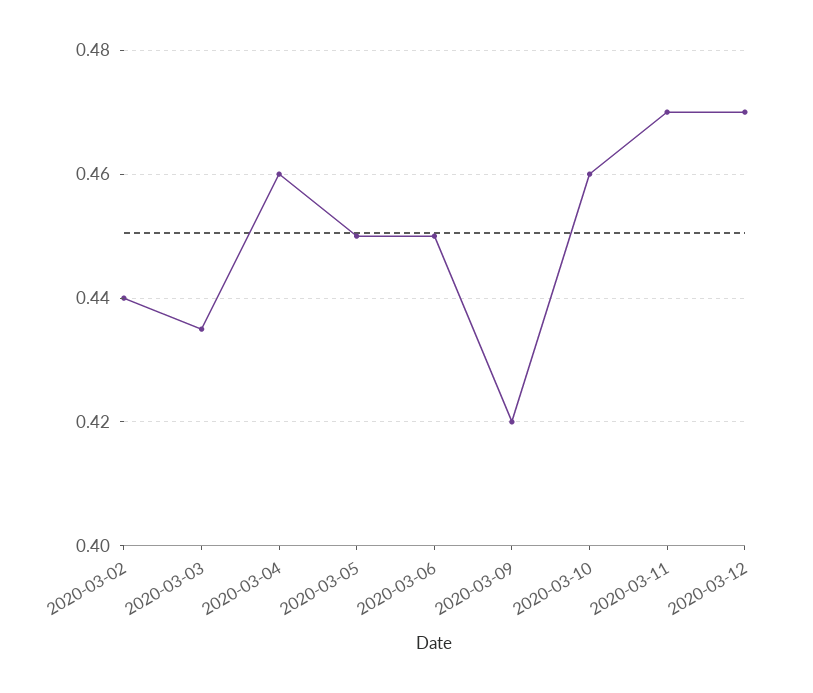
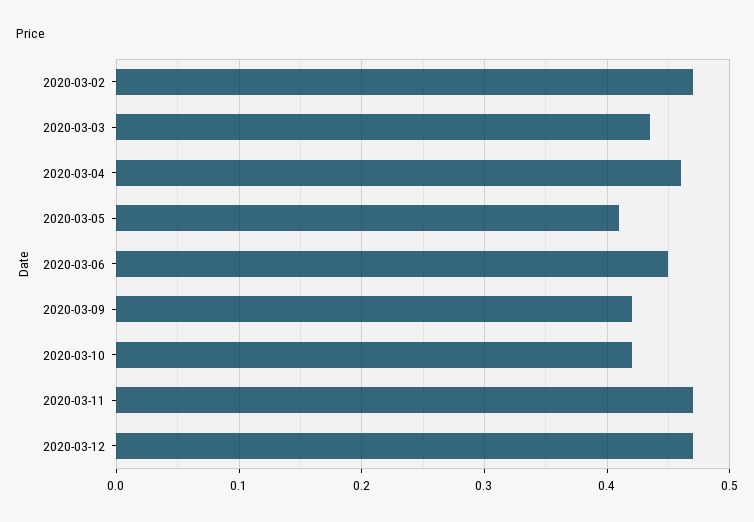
2020-03-02: 0.44 -> 0.47
2020-03-05: 0.45 -> 0.41
2020-03-10: 0.46 -> 0.42

